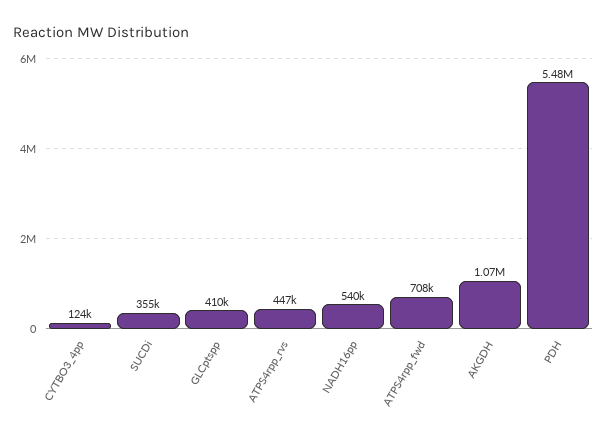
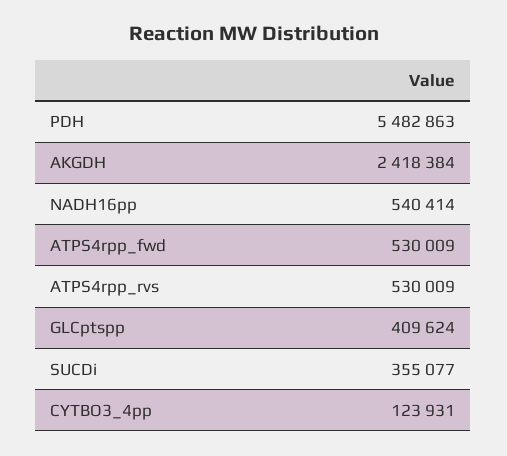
ATPS4rpp_rvs: 447000 -> 530009
ATPS4rpp_fwd: 708000 -> 530009
AKGDH: 1070000 -> 2418384

